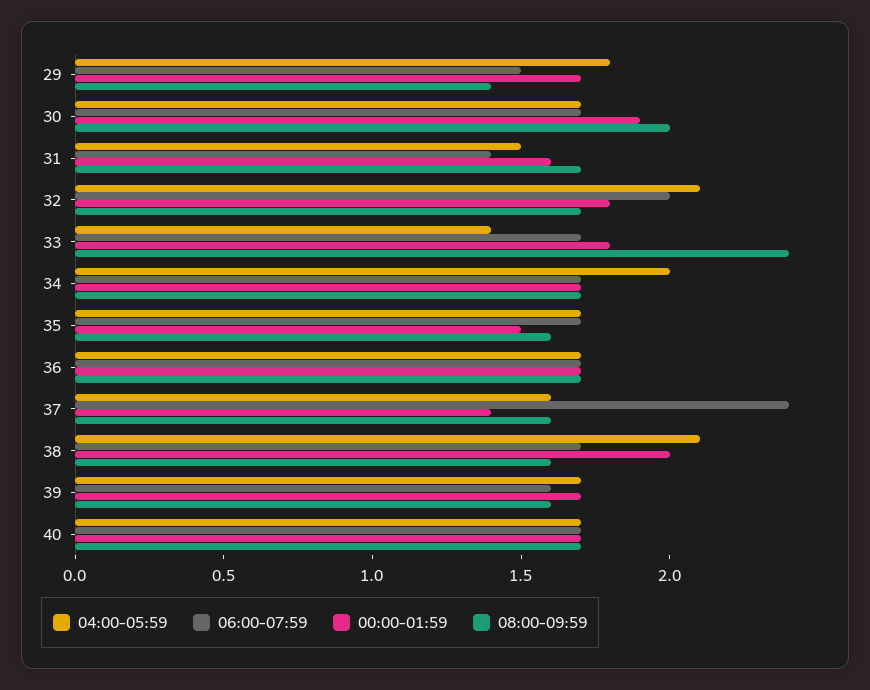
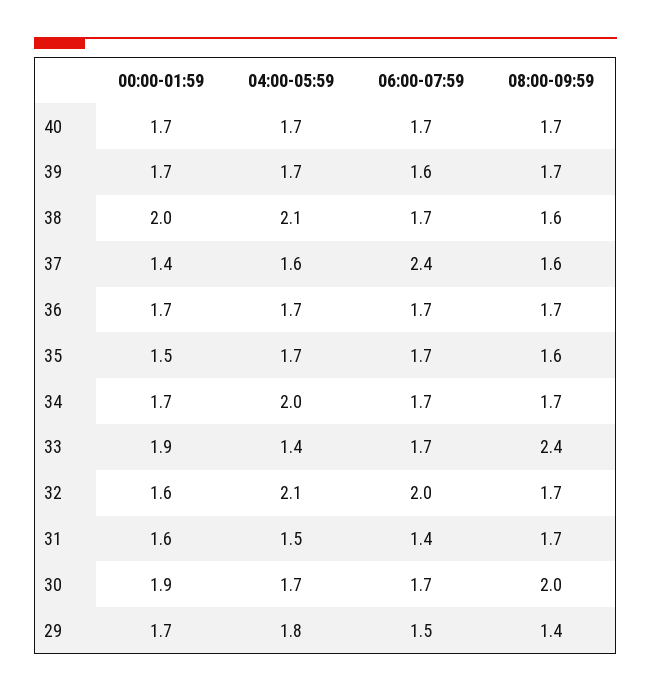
00:00-01:59, 32: 1.8 -> 1.6
00:00-01:59, 33: 1.8 -> 1.9
08:00-09:59, 39: 1.6 -> 1.7

